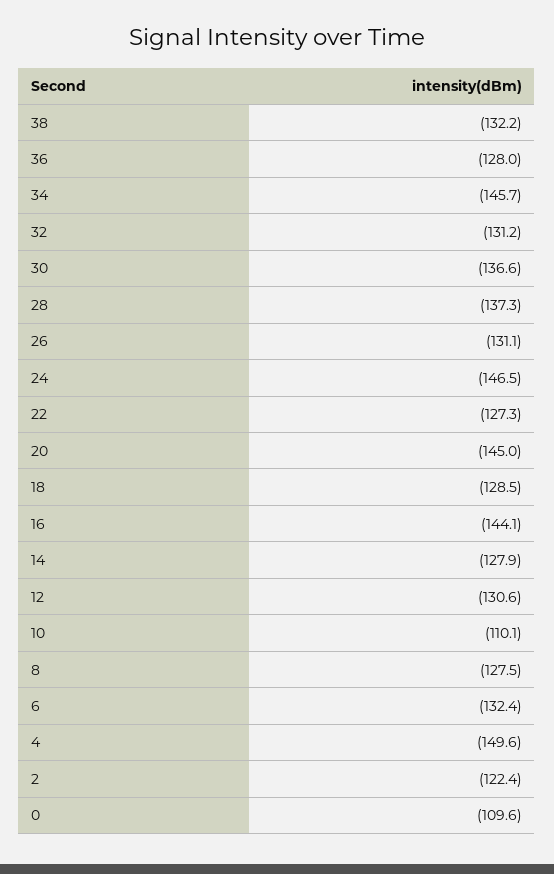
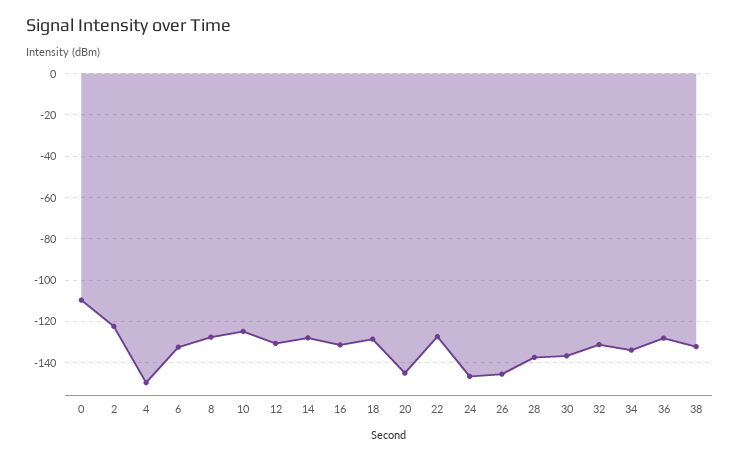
34: -145.7 -> -135
26: -131.1 -> -145
16: -144.1 -> -130
10: -110.1 -> -125

